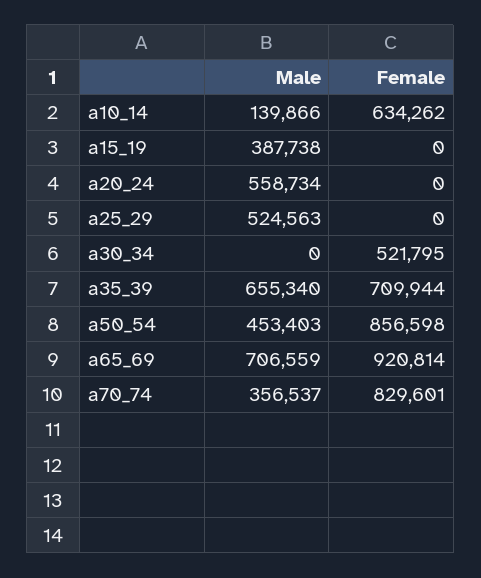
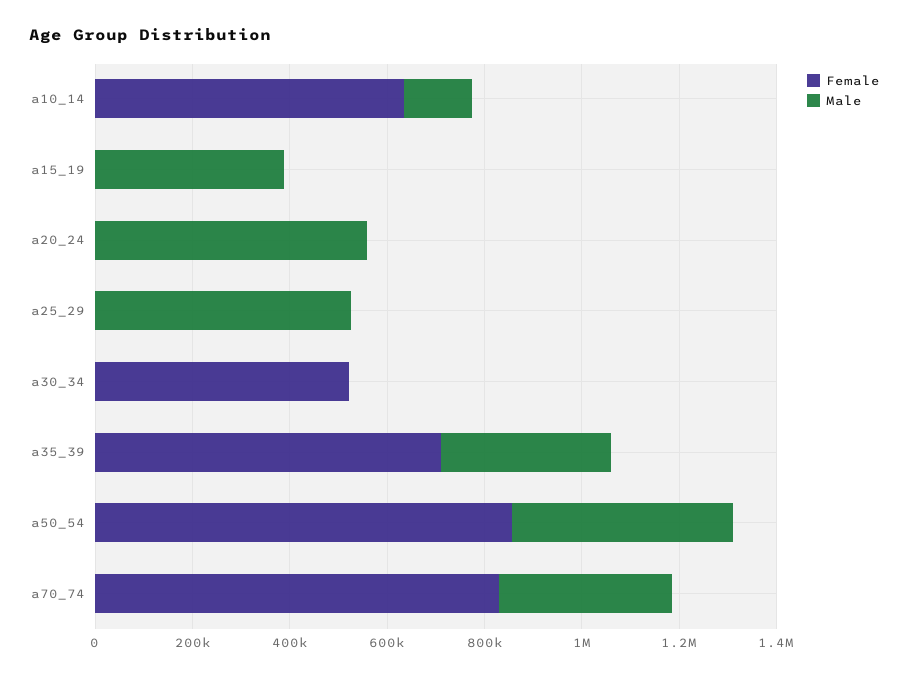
Male, a35_39: 655340 -> 350000
Male, a65_69: 706559 -> none
Female, a65_69: 920814 -> none

